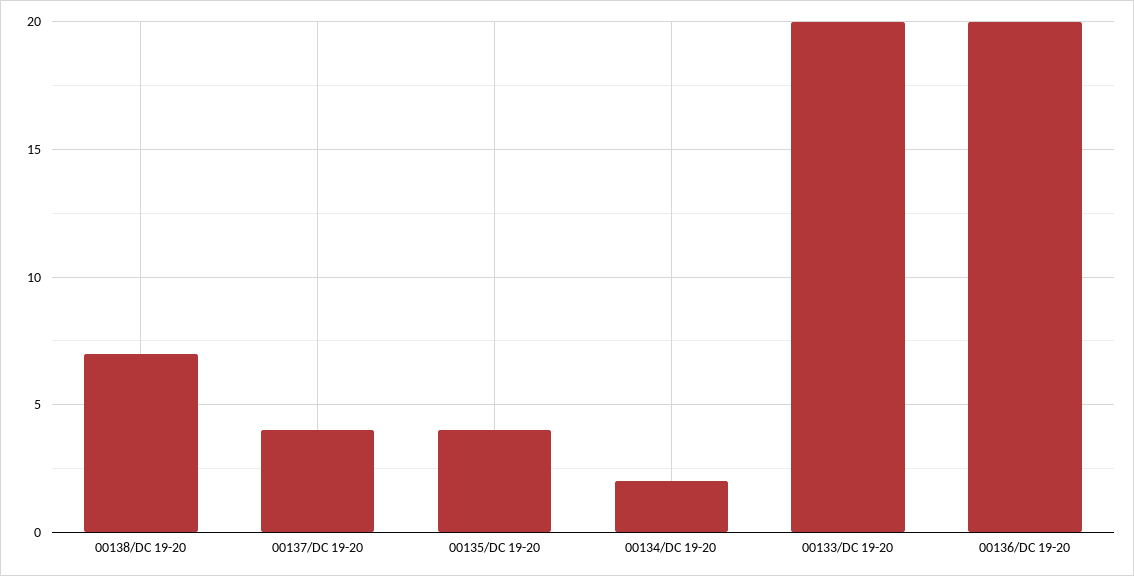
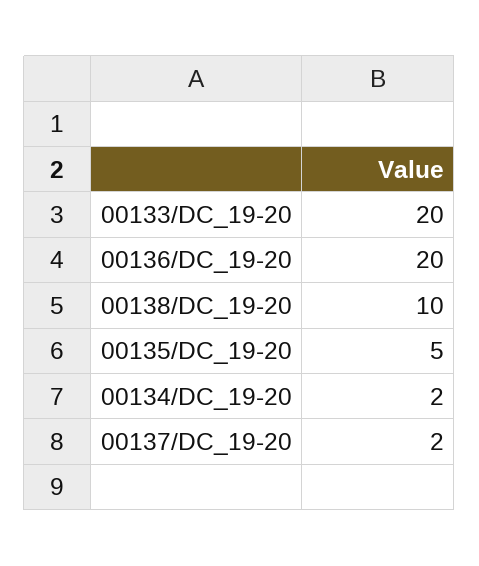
00138/DC 19-20: 7 -> 10
00137/DC 19-20: 4 -> 2
00135/DC 19-20: 4 -> 5

